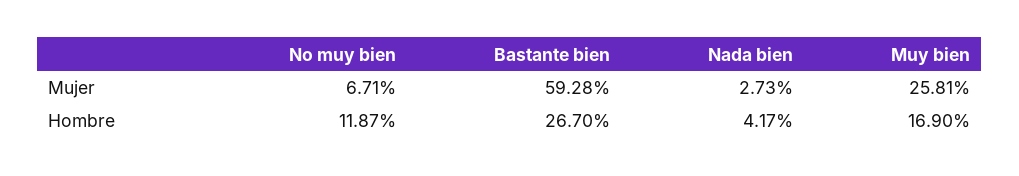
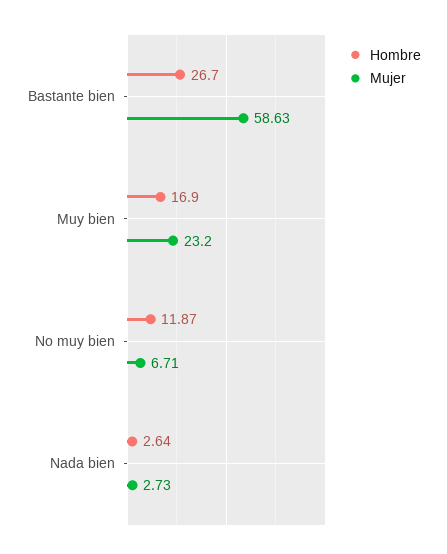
Mujer, Bastante bien: 59.28 -> 58.63
Mujer, Muy bien: 25.81 -> 23.2
Hombre, Nada bien: 4.17 -> 2.64

